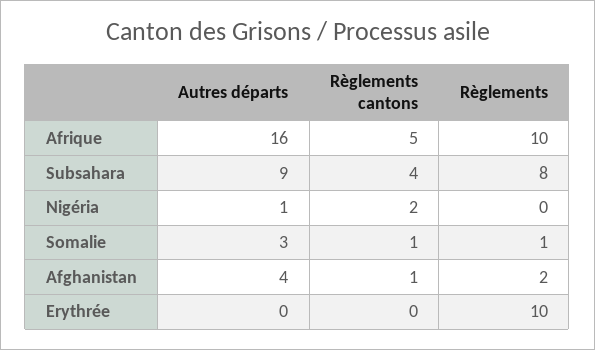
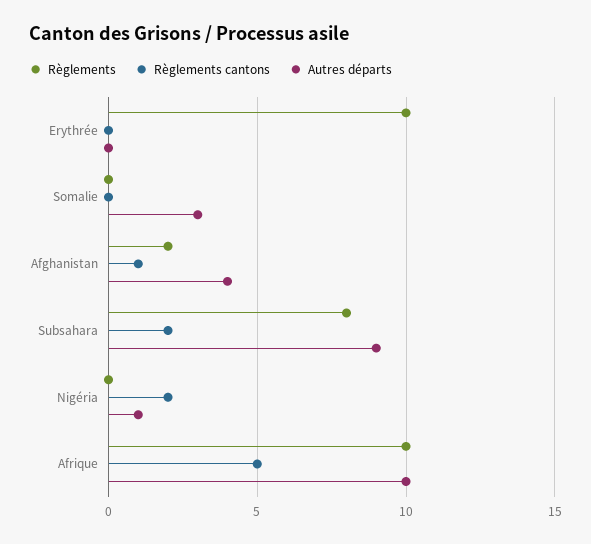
Autres départs, Afrique: 16 -> 10
Règlements cantons, Subsahara: 4 -> 2
Règlements cantons, Somalie: 1 -> 0
Règlements, Somalie: 1 -> 0

